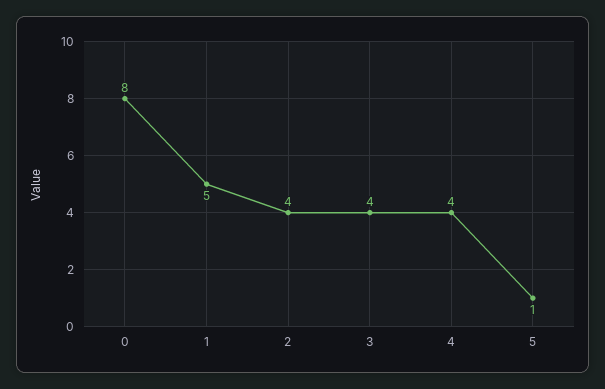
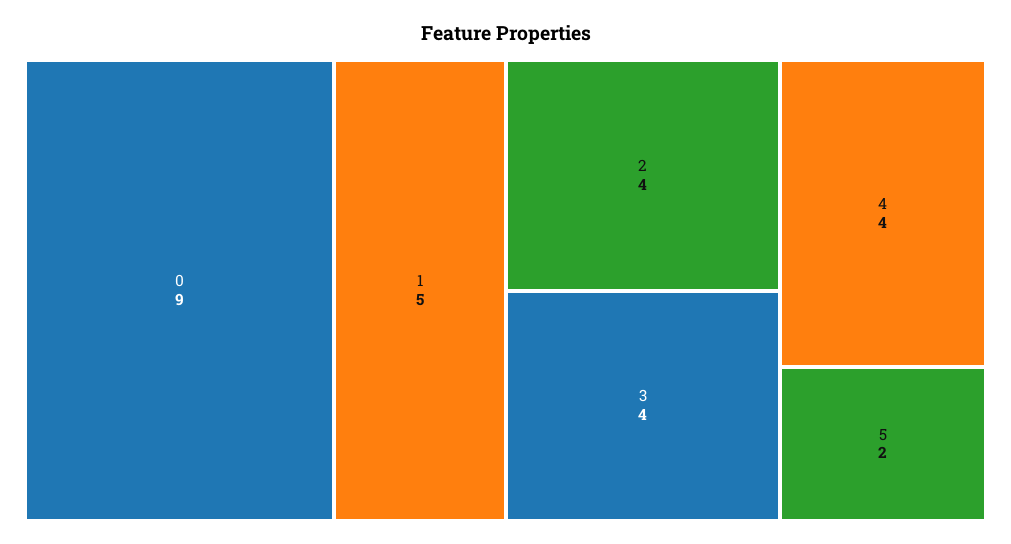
0: 8 -> 9
5: 1 -> 2

